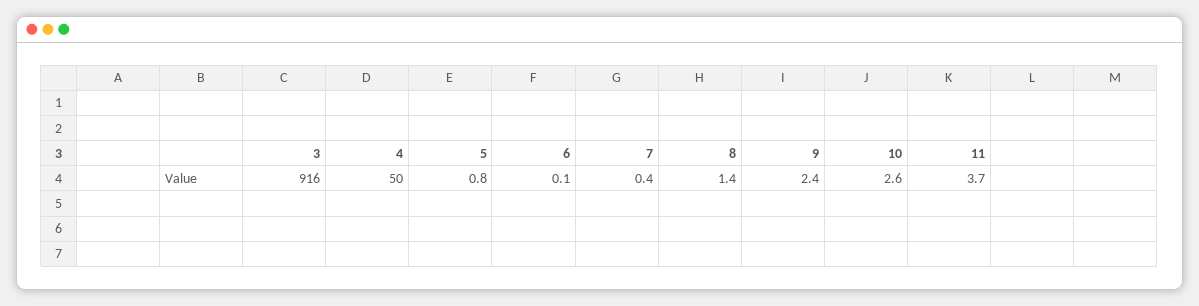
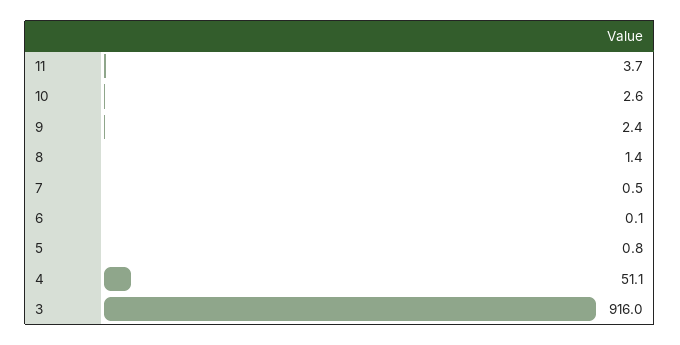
4: 50 -> 51.1
7: 0.4 -> 0.5

